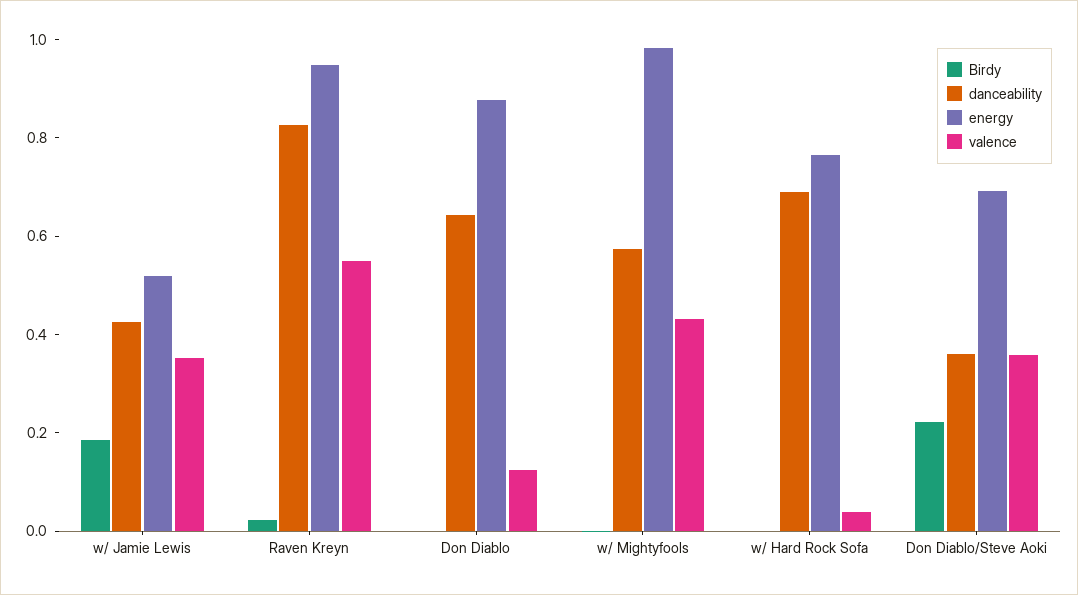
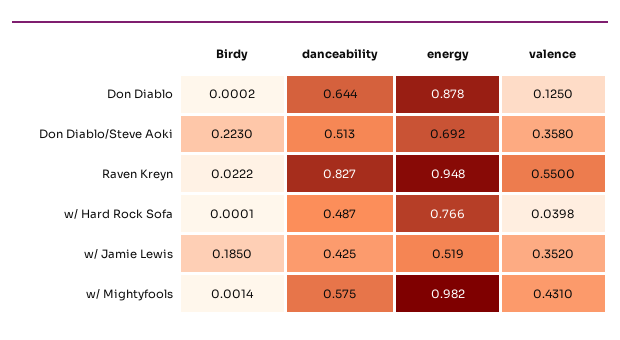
danceability, w/ Hard Rock Sofa: 0.7 -> 0.487
danceability, Don Diablo/Steve Aoki: 0.35 -> 0.513

